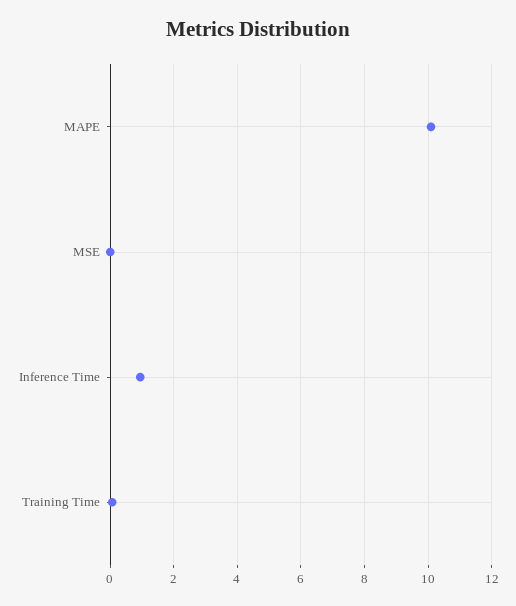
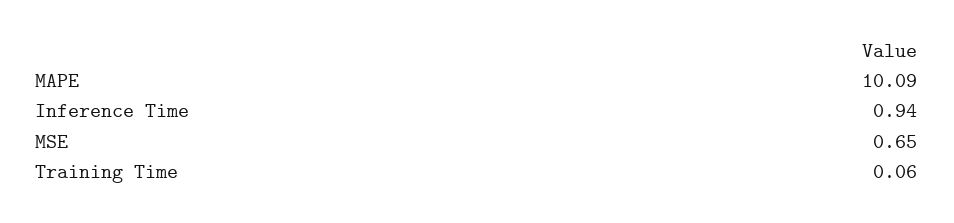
MSE: 0 -> 0.65

